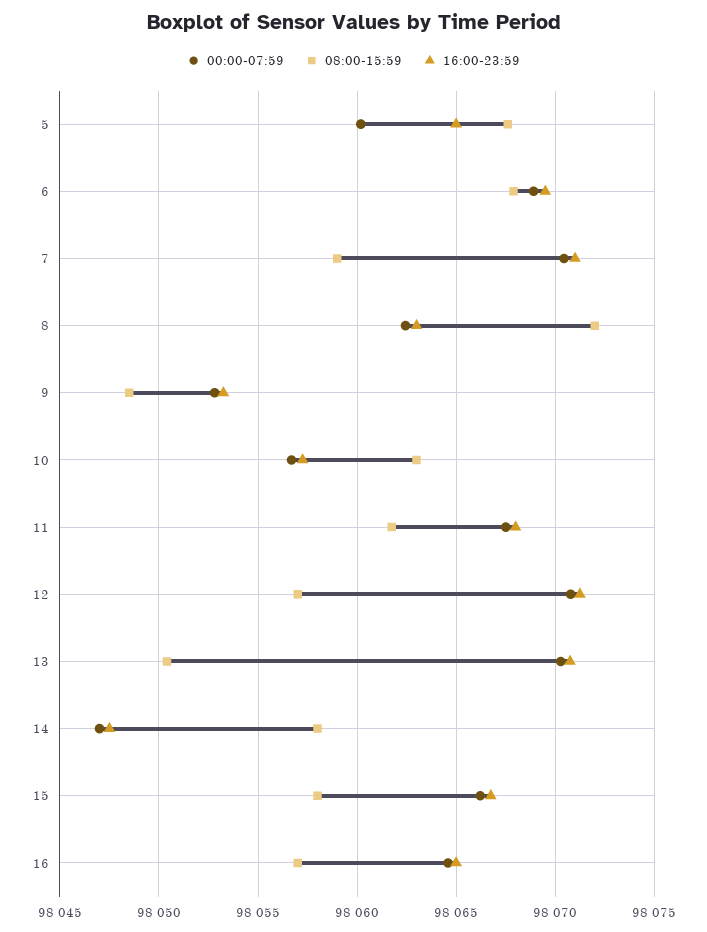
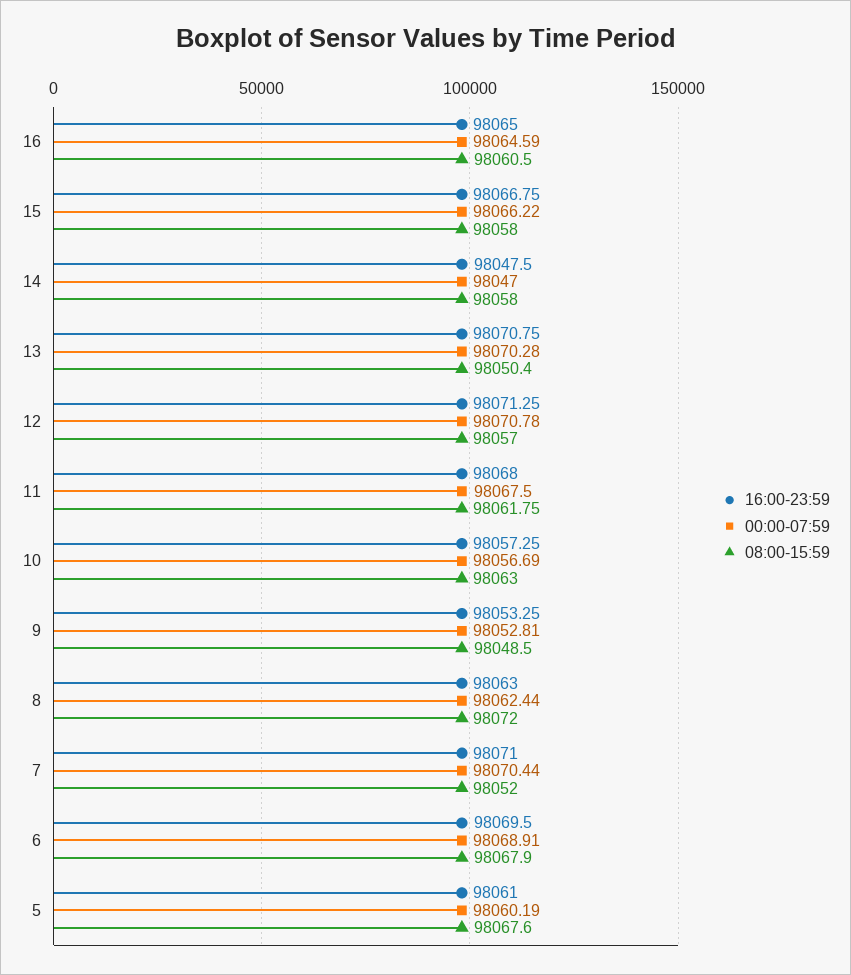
16:00-23:59, 5: 98065 -> 98061
08:00-15:59, 7: 98059 -> 98052
08:00-15:59, 16: 98057 -> 98060.5

